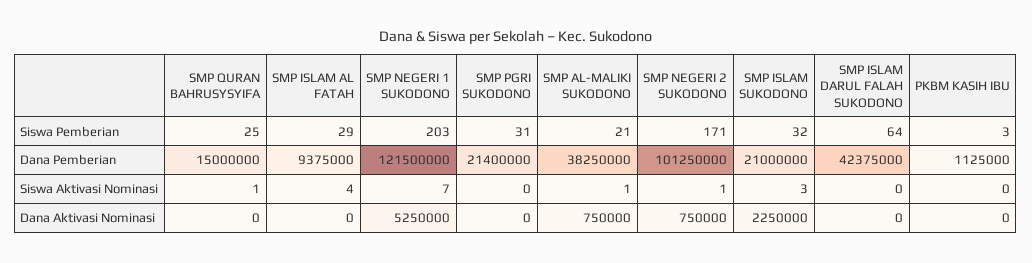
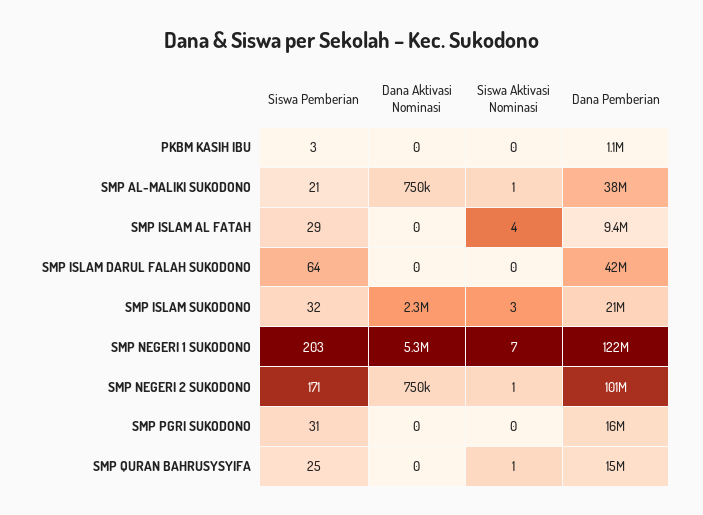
SMP PGRI SUKODONO, Dana Pemberian: 21400000 -> 16000000

